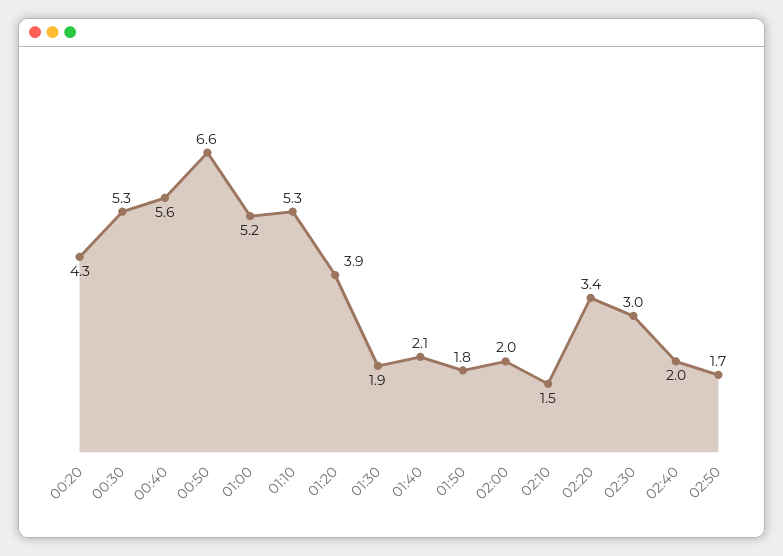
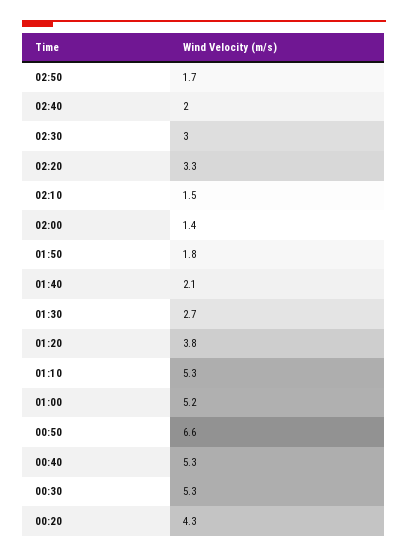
00:40: 5.6 -> 5.3
01:20: 3.9 -> 3.8
01:30: 1.9 -> 2.7
02:00: 2 -> 1.4
02:20: 3.4 -> 3.3

